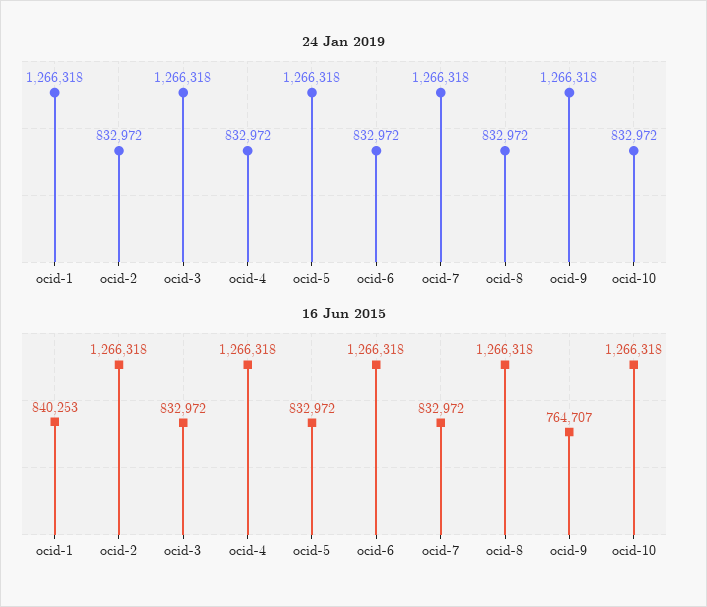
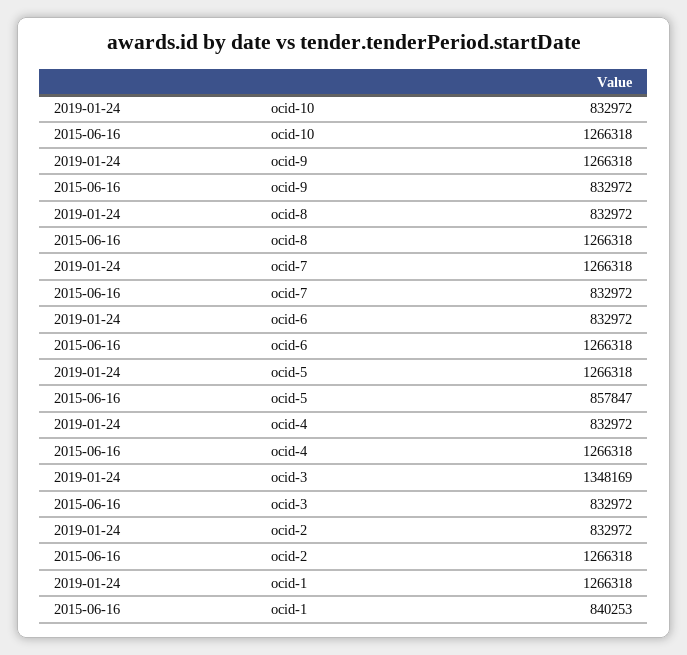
24 Jan 2019, ocid-3: 1266318 -> 1348169
16 Jun 2015, ocid-5: 832972 -> 857847
16 Jun 2015, ocid-9: 764707 -> 832972

